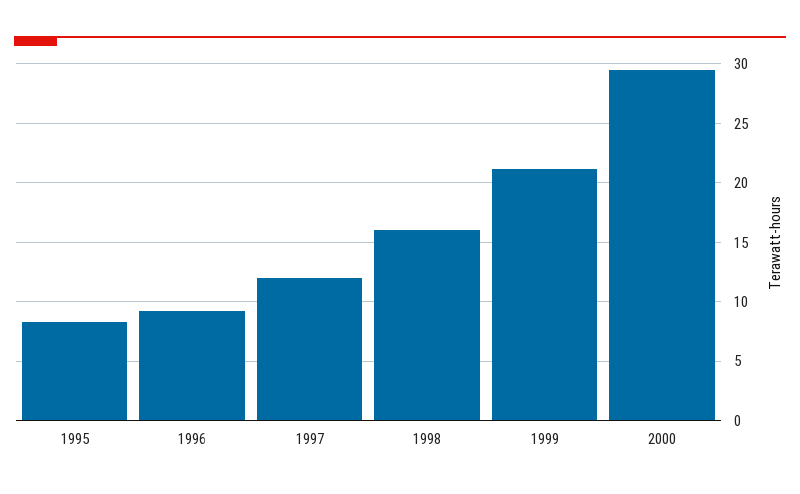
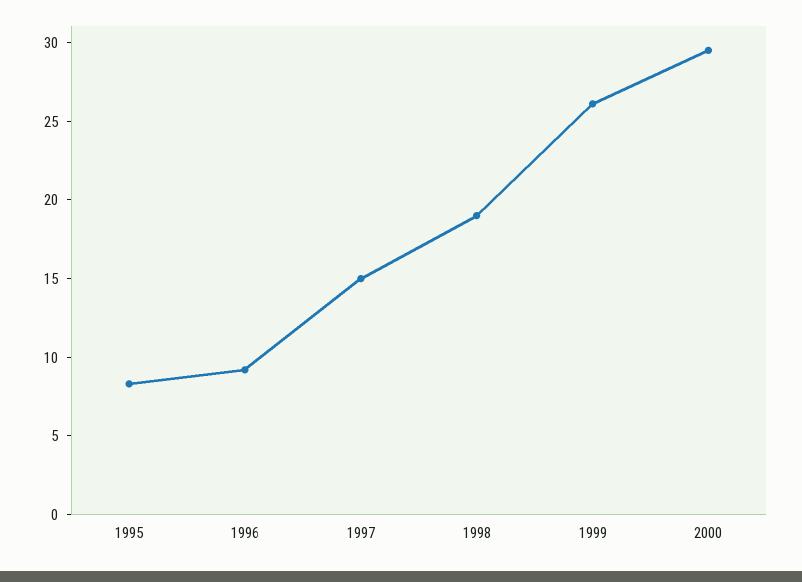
1997: 12 -> 15
1998: 16 -> 19
1999: 21 -> 26

